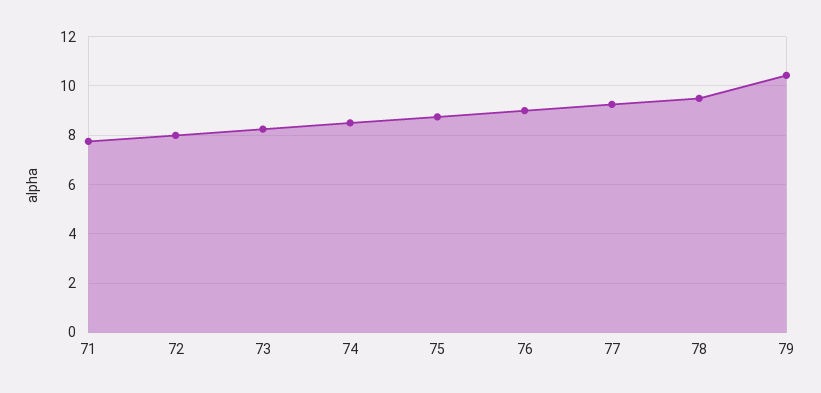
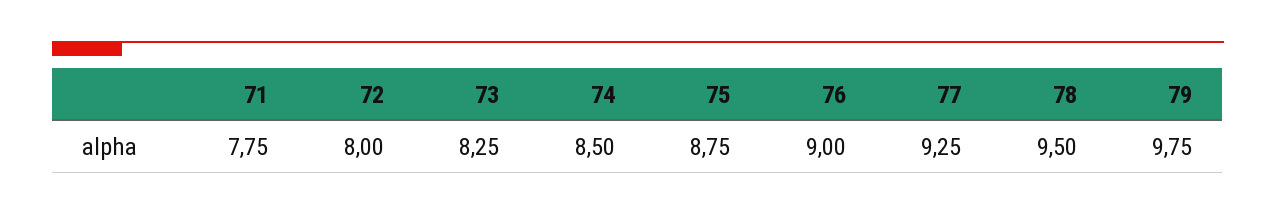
79: 10.5 -> 9.75

